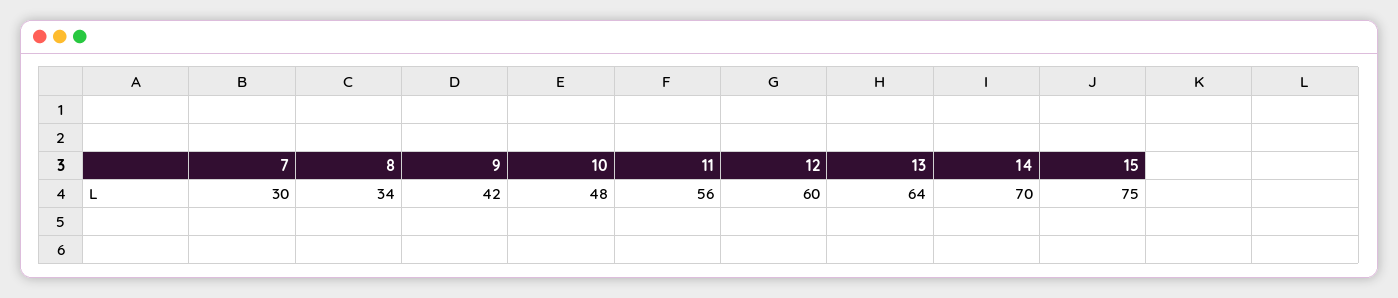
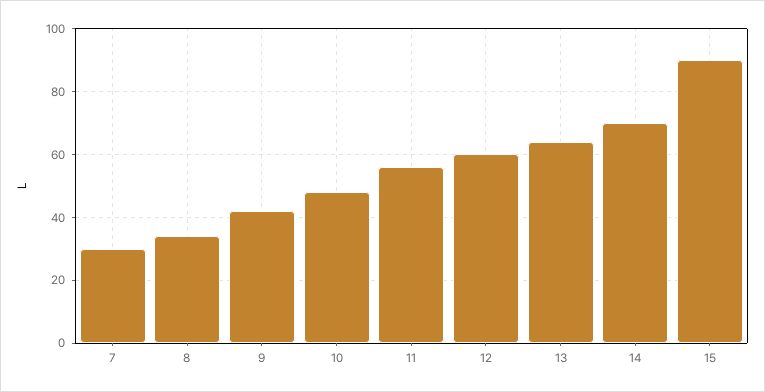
15: 75 -> 90

